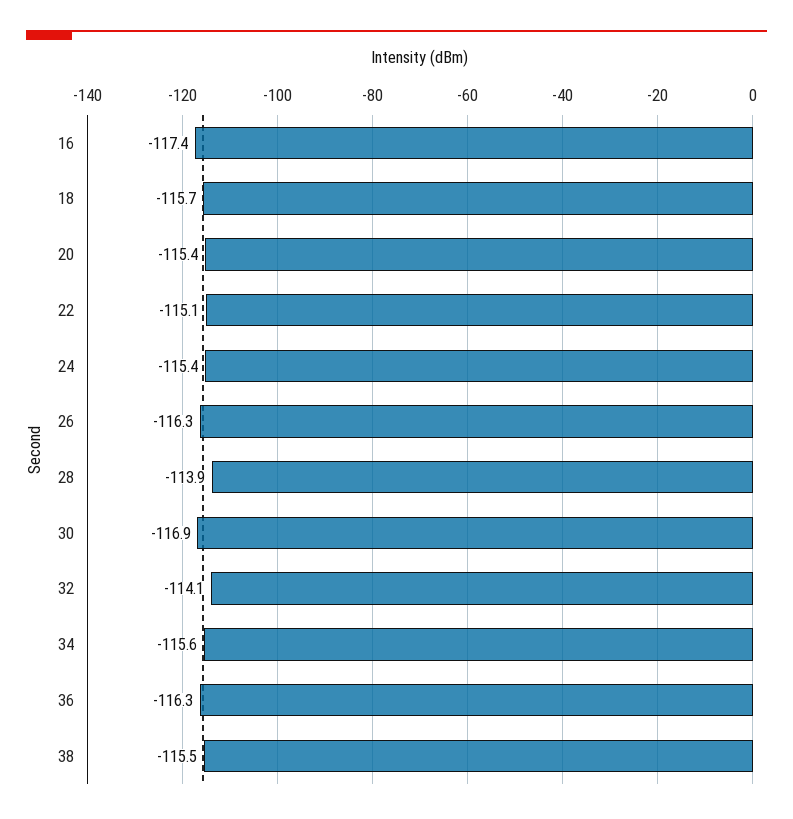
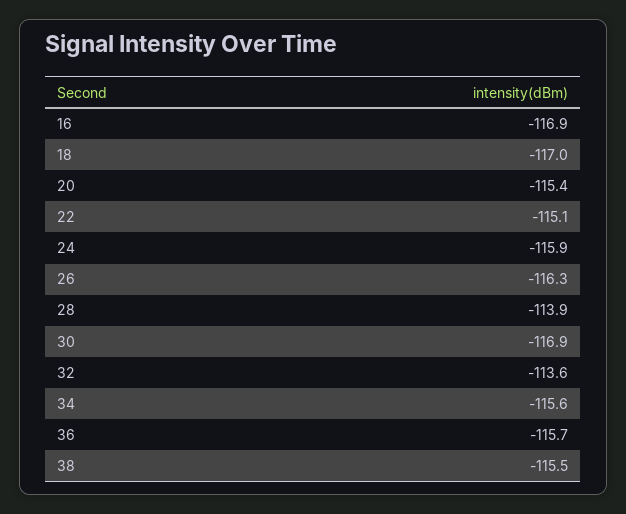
16: -117.4 -> -116.9
18: -115.7 -> -117
24: -115.4 -> -115.9
32: -114.1 -> -113.6
36: -116.3 -> -115.7

